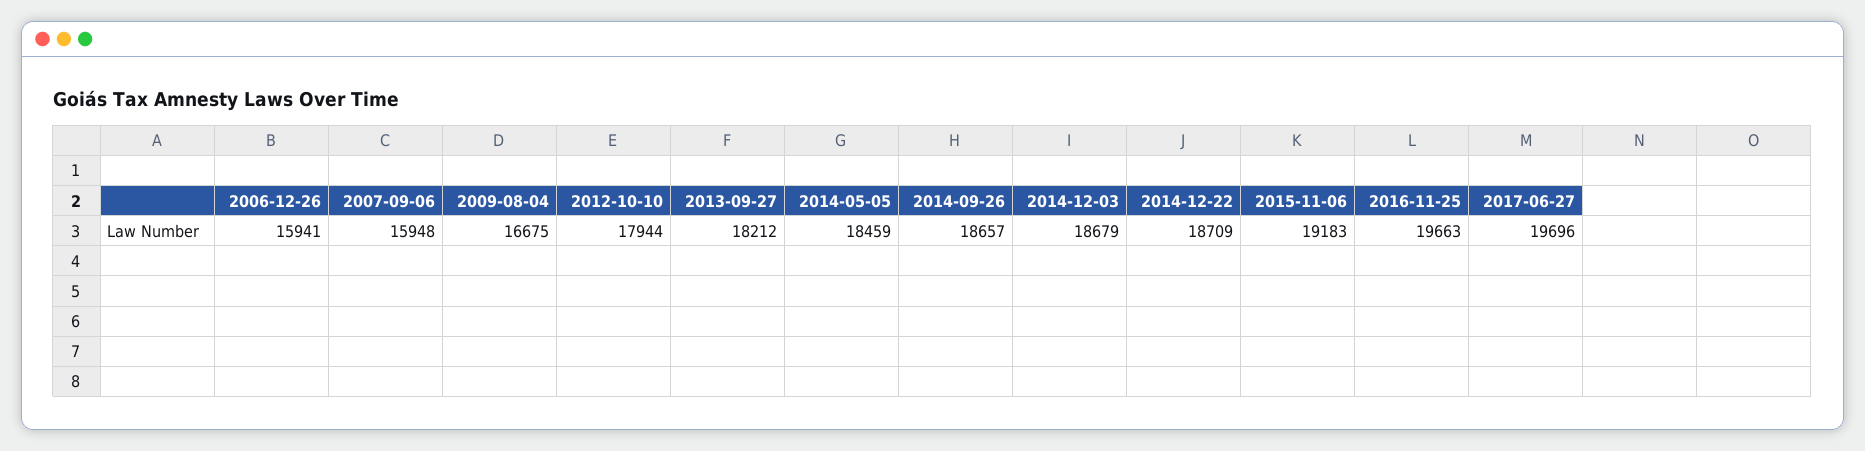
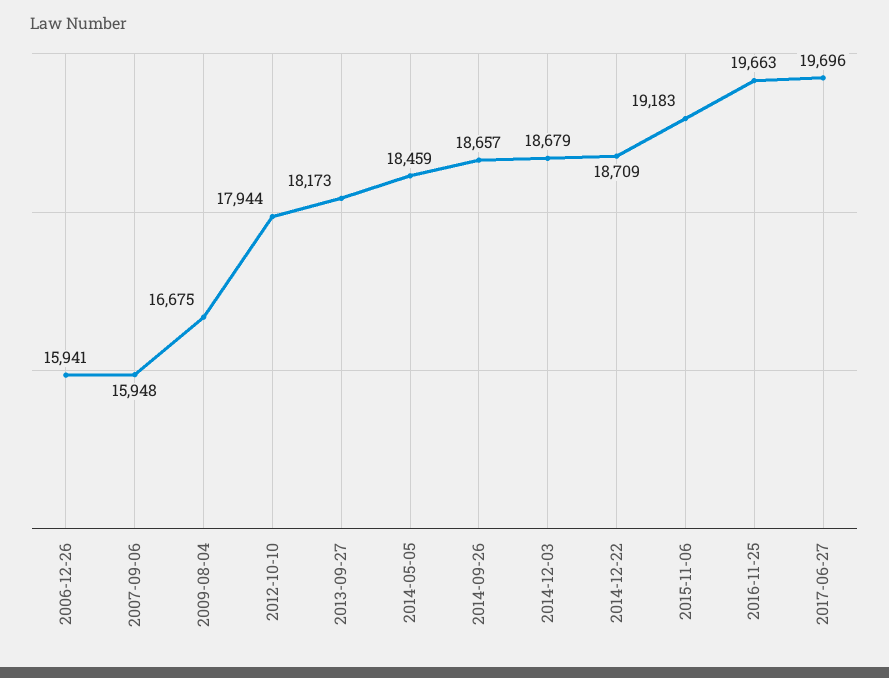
2013-09-27: 18212 -> 18173

